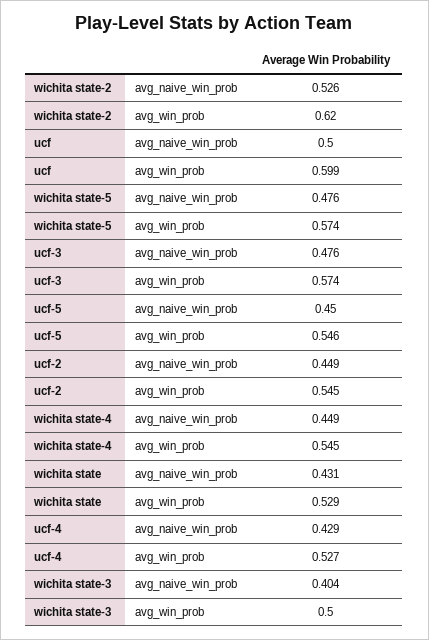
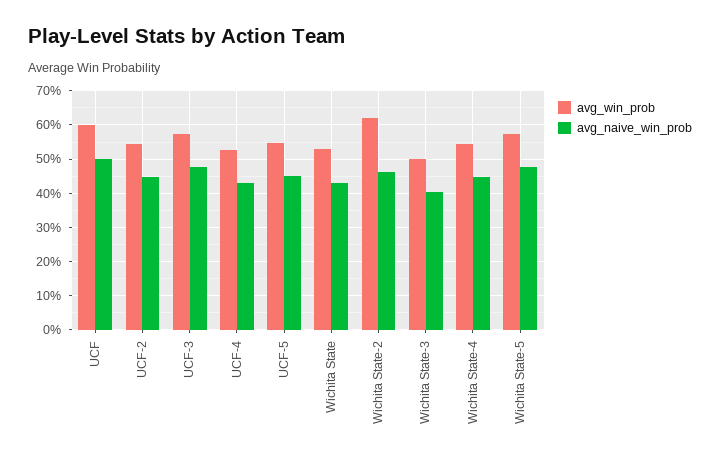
avg_naive_win_prob, wichita state-2: 0.526 -> 0.46

